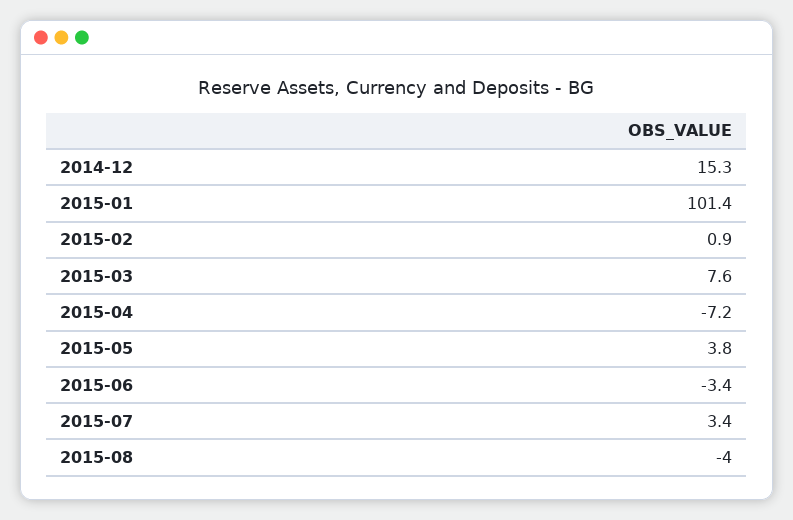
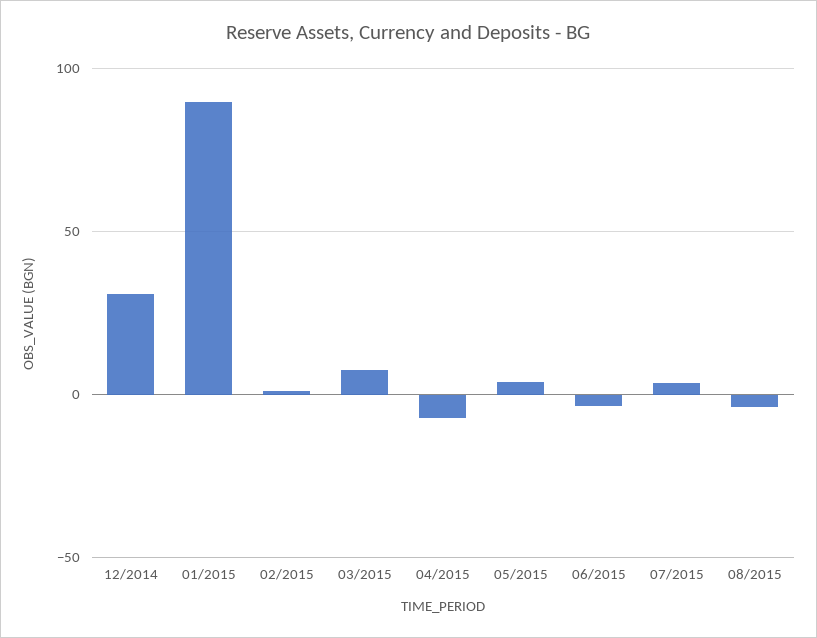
2014-12: 15.3 -> 30
2015-01: 101.4 -> 90

